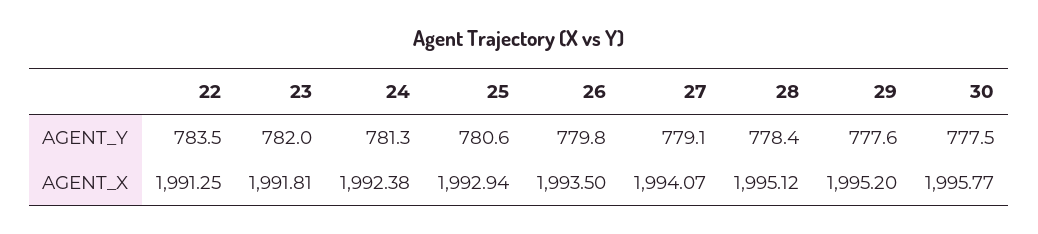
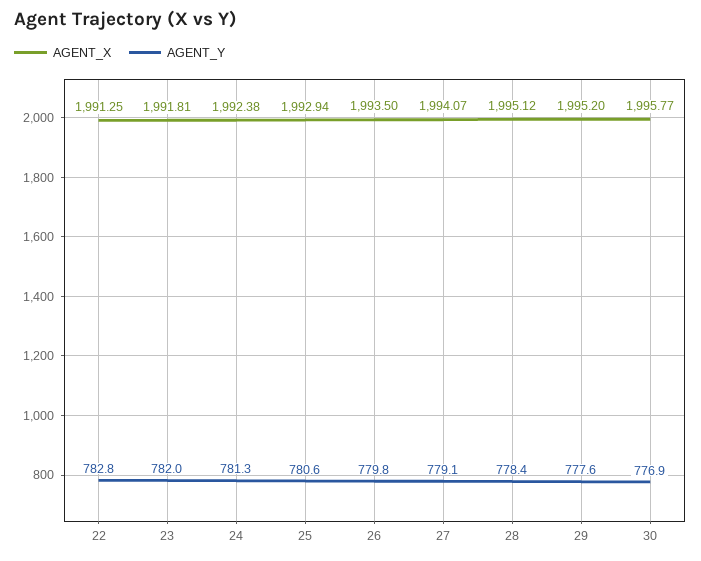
AGENT_Y, 22: 783.5 -> 782.8
AGENT_Y, 30: 777.5 -> 776.9

